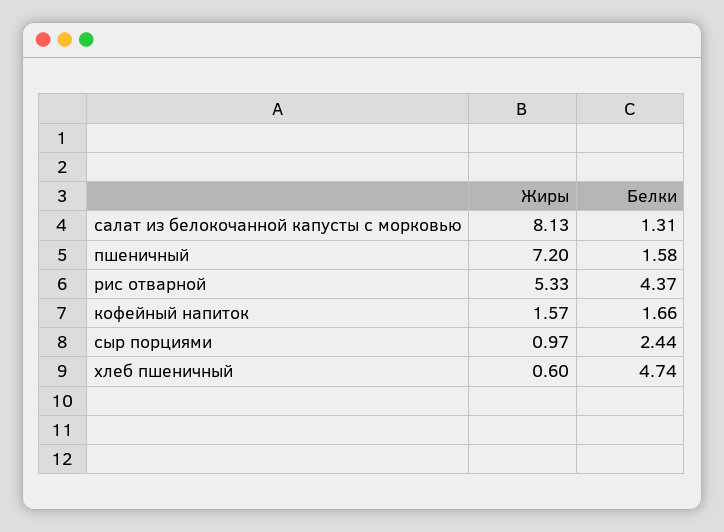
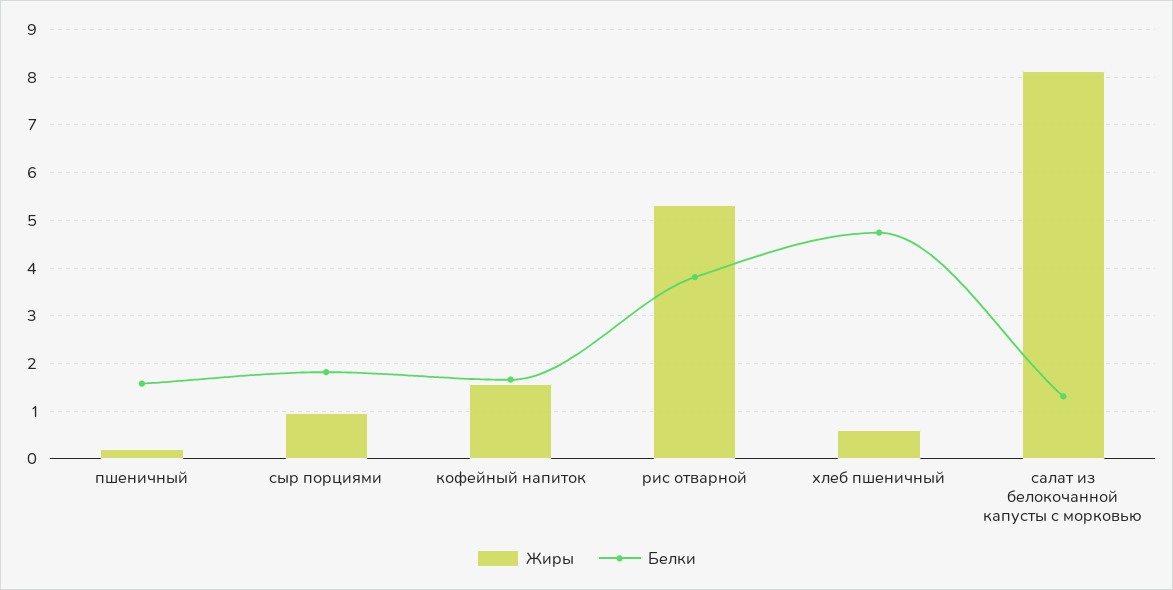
Жиры, пшеничный: 7.2 -> 0.2
Белки, рис отварной: 4.37 -> 3.8
Белки, сыр порциями: 2.44 -> 1.8

